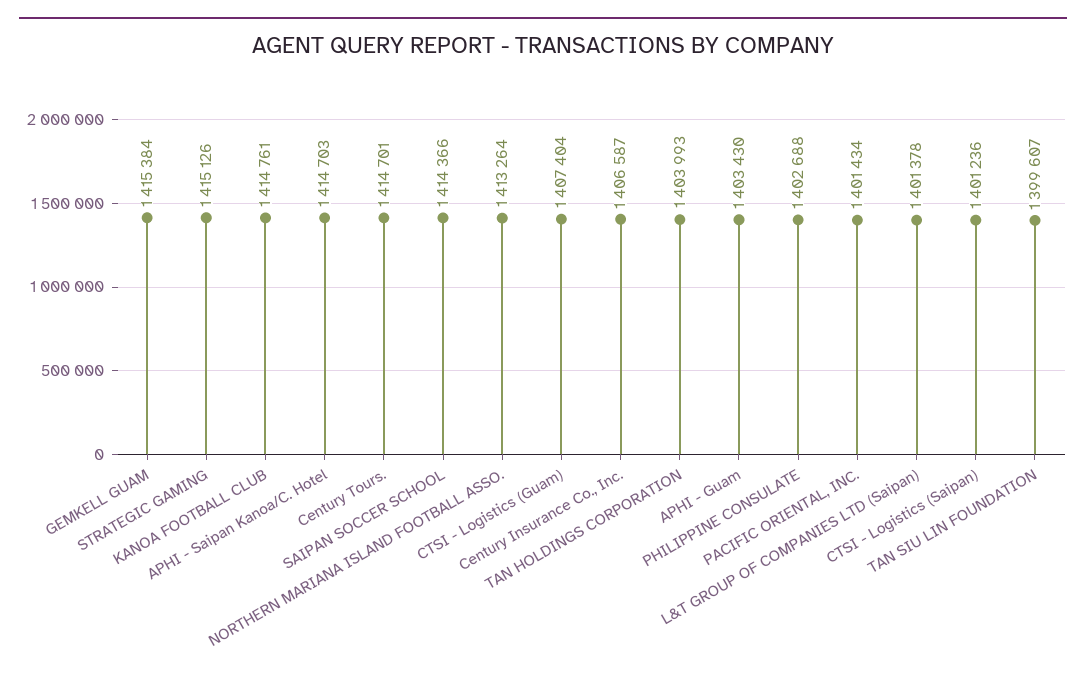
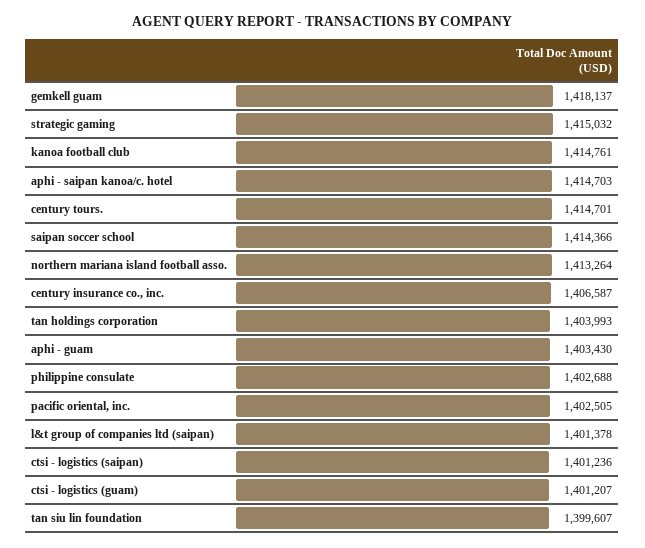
GEMKELL GUAM: 1415384 -> 1418137
STRATEGIC GAMING: 1415126 -> 1415032
CTSI - Logistics (Guam): 1407404 -> 1401207
PACIFIC ORIENTAL, INC.: 1401434 -> 1402505

